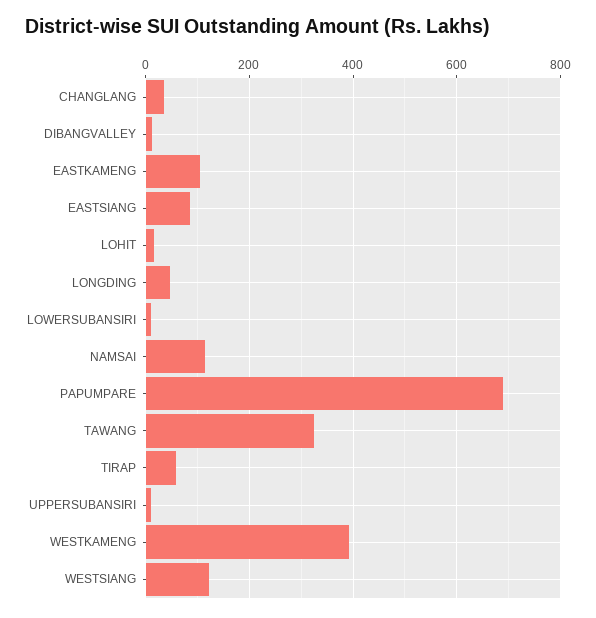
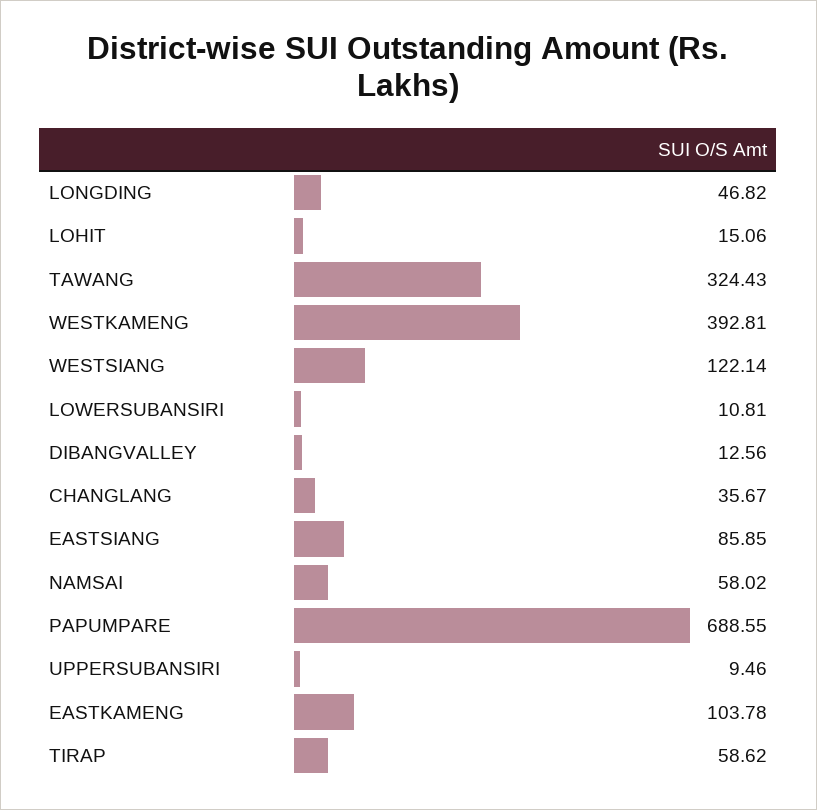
NAMSAI: 120 -> 58.02

